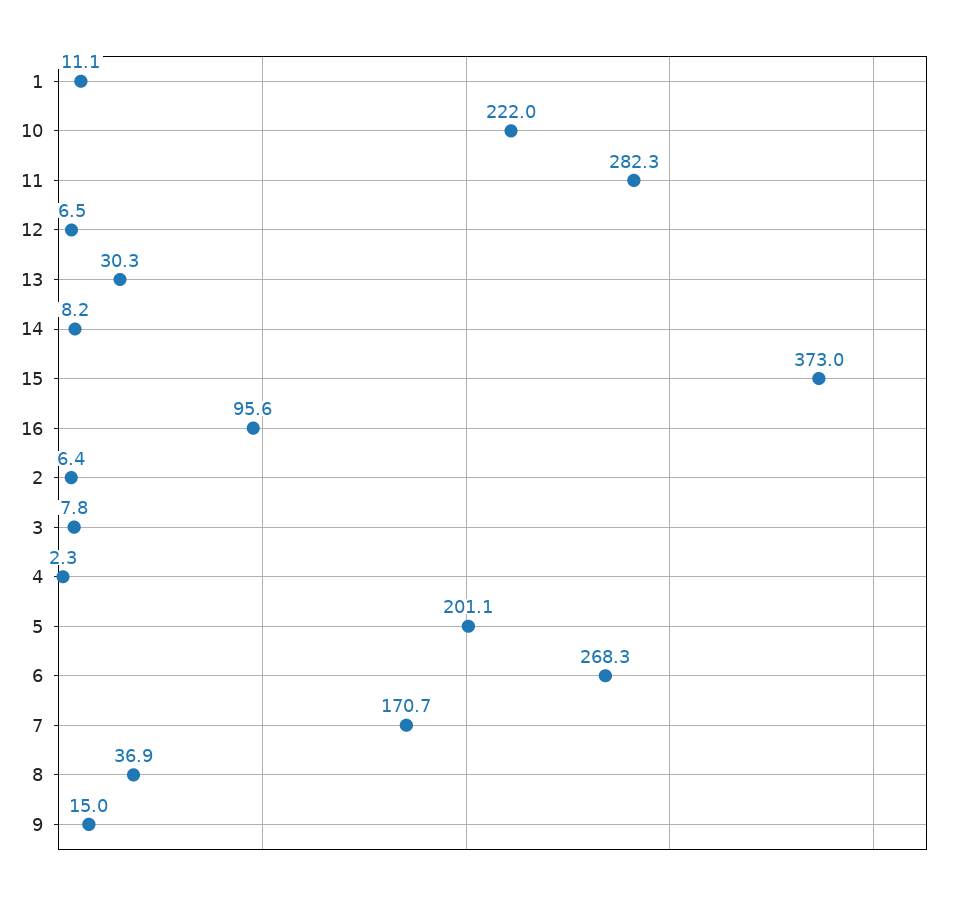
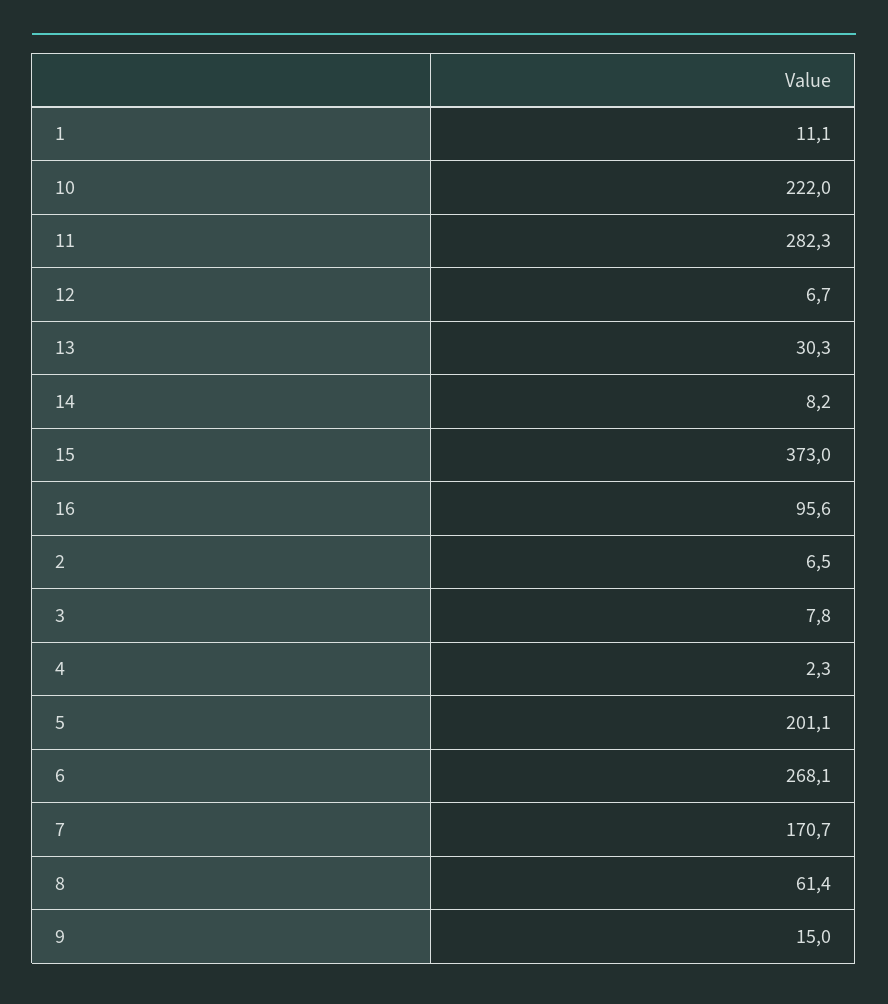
12: 6.5 -> 6.7
2: 6.4 -> 6.5
6: 268.3 -> 268.1
8: 36.9 -> 61.4

